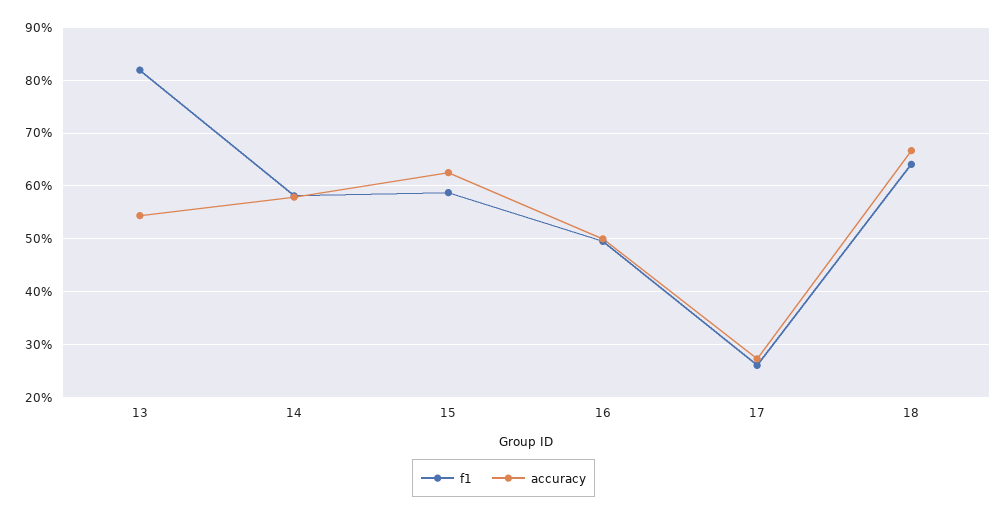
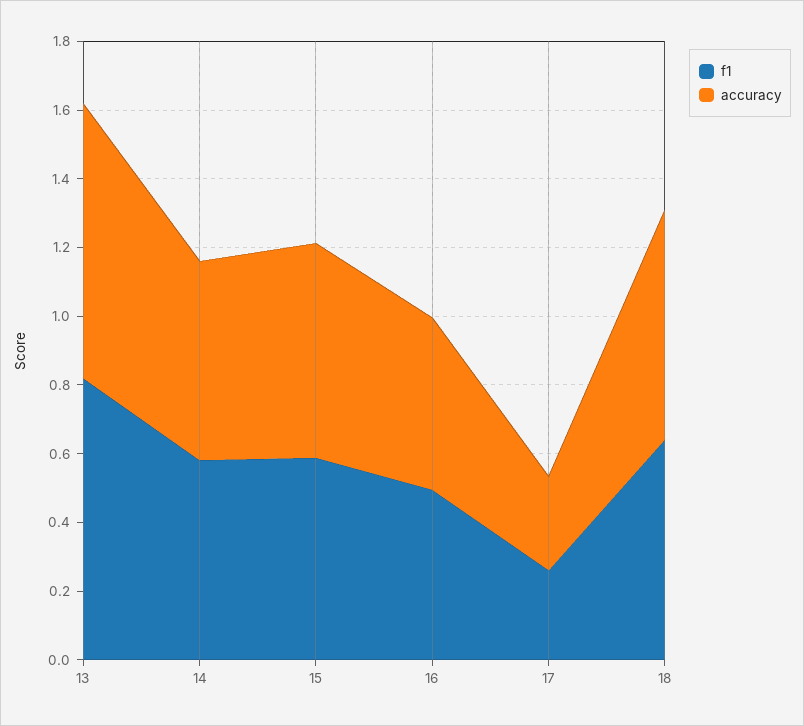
accuracy, 13: 0.54 -> 0.8

